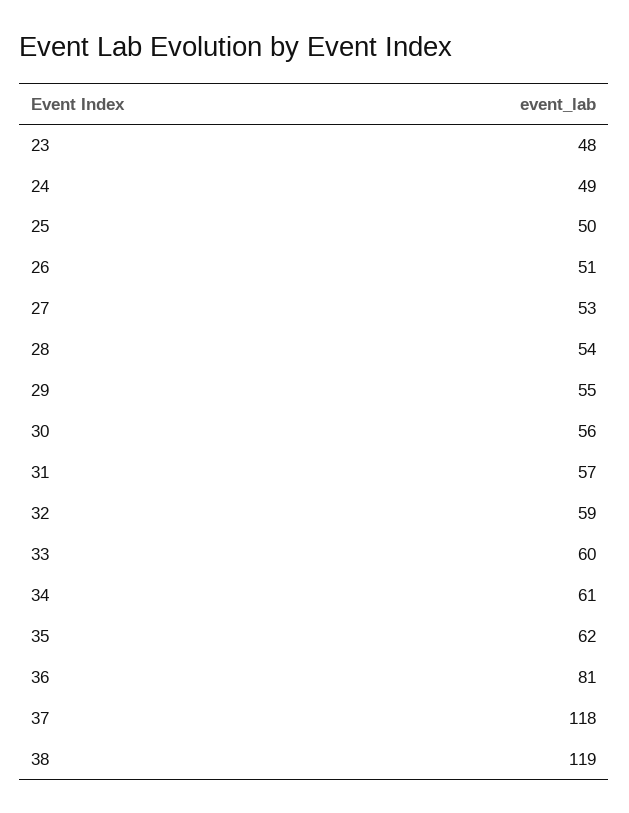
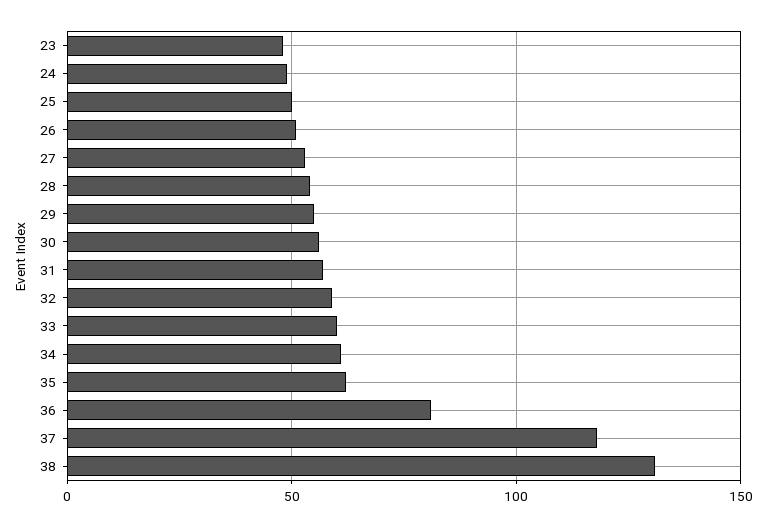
38: 119 -> 130

